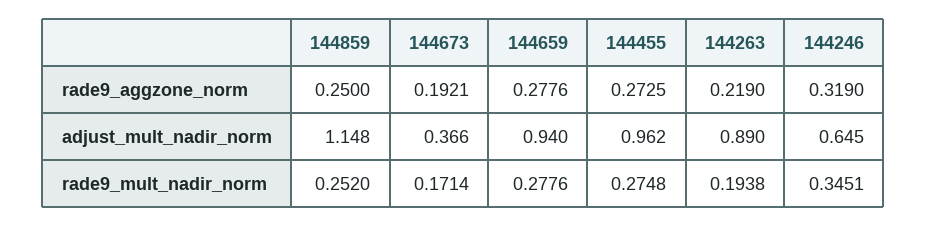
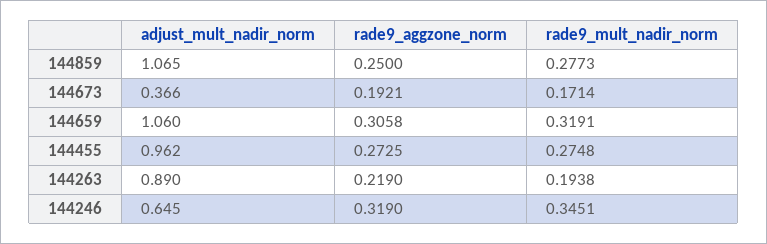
144659, rade9_aggzone_norm: 0.2776 -> 0.3058
144859, adjust_mult_nadir_norm: 1.148 -> 1.065
144659, adjust_mult_nadir_norm: 0.94 -> 1.06
144859, rade9_mult_nadir_norm: 0.252 -> 0.2773
144659, rade9_mult_nadir_norm: 0.2776 -> 0.3191

